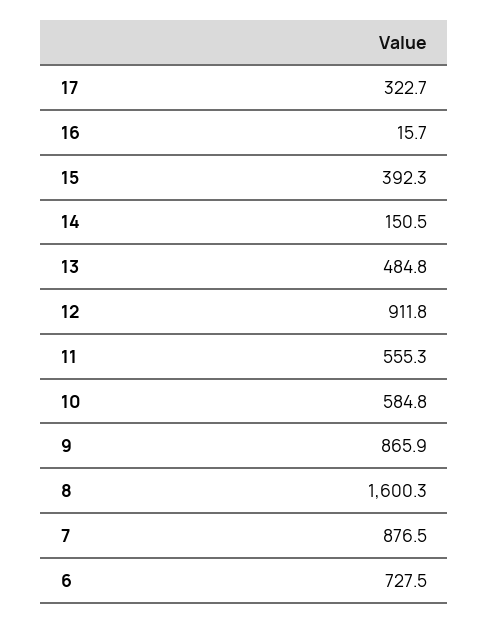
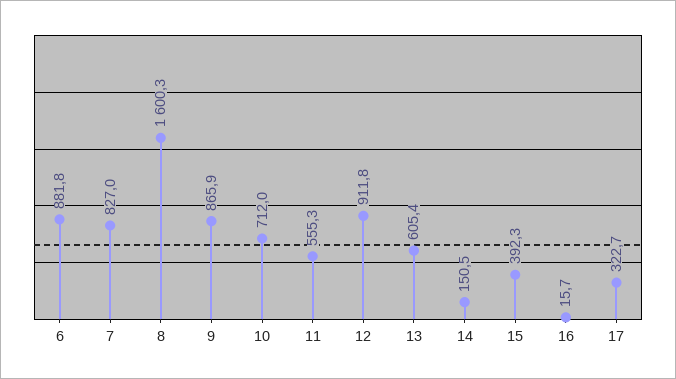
13: 484.8 -> 605.4
10: 584.8 -> 712
7: 876.5 -> 827
6: 727.5 -> 881.8

